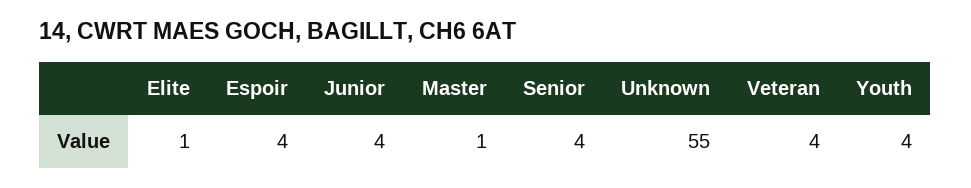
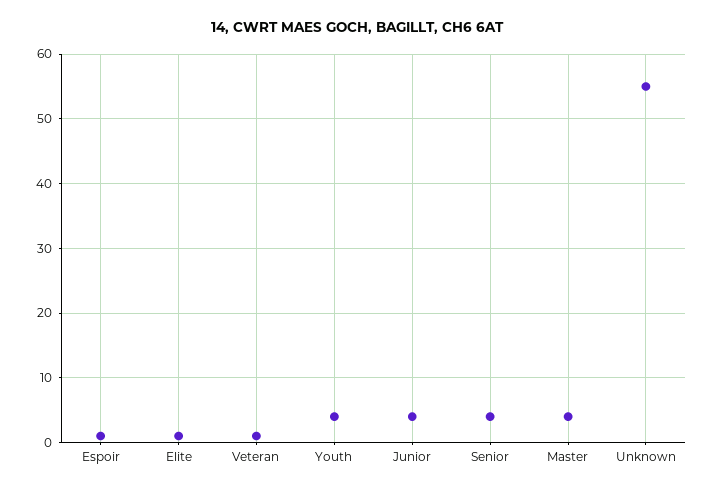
Espoir: 4 -> 1
Master: 1 -> 4
Veteran: 4 -> 1

